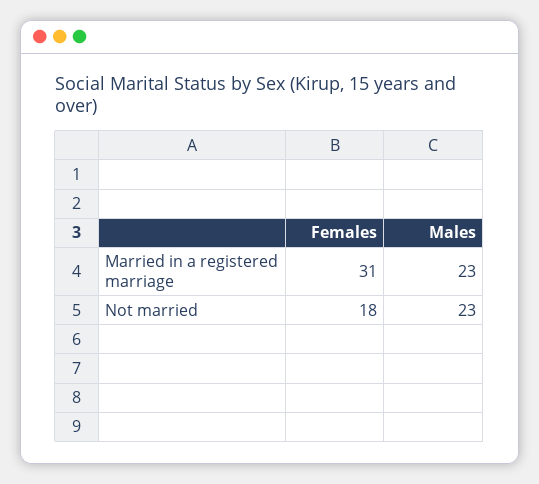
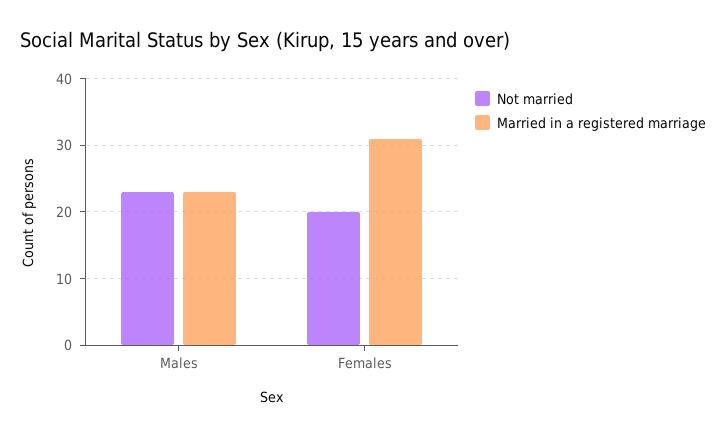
Not married, Females: 18 -> 20

